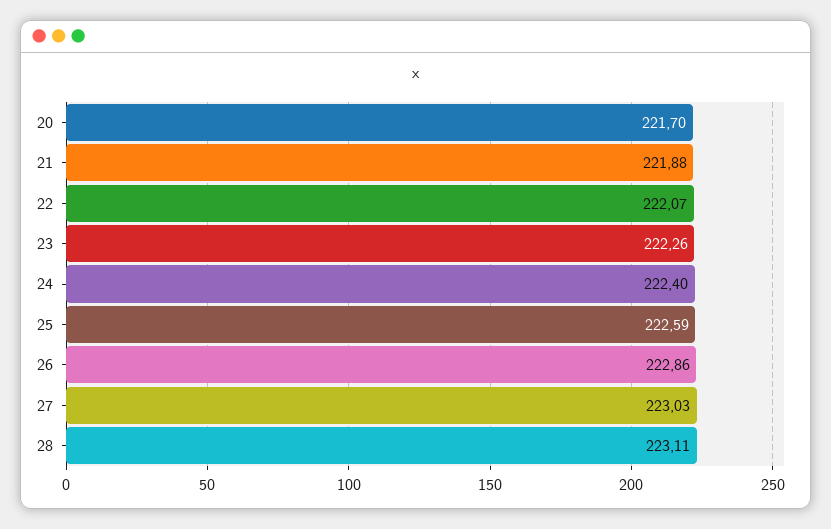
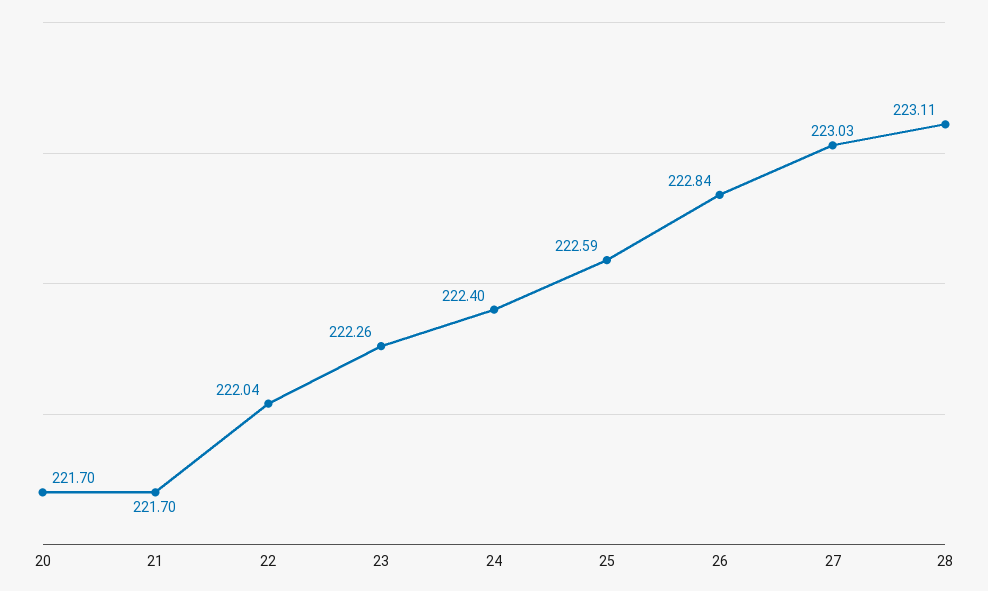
21: 221.88 -> 221.7
22: 222.07 -> 222.04
26: 222.86 -> 222.84

